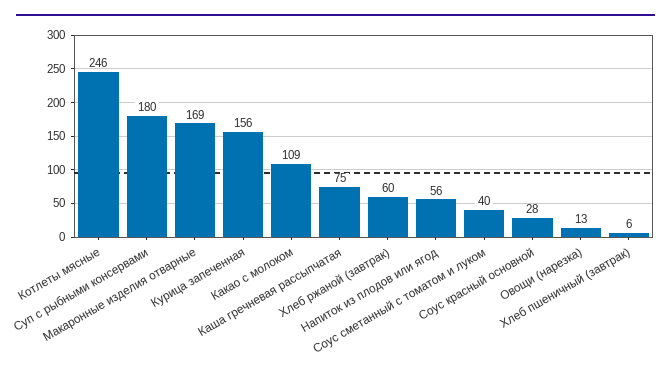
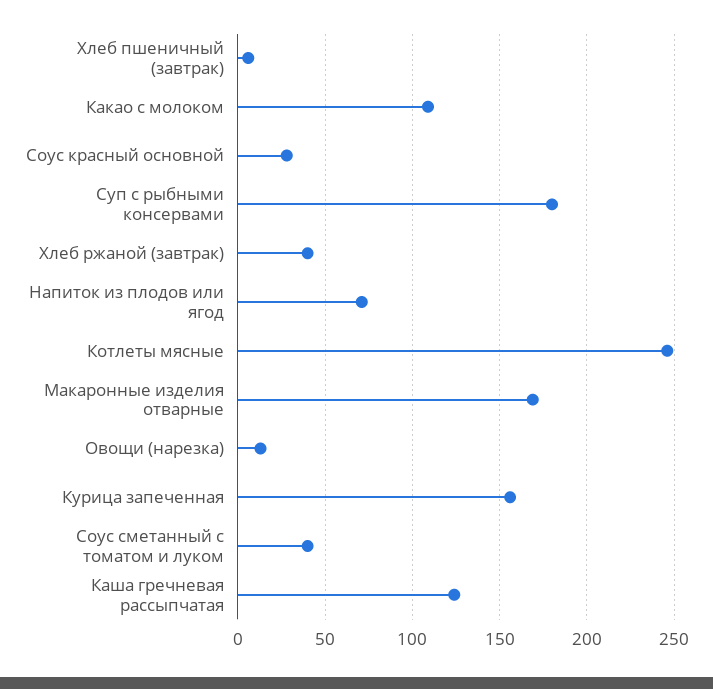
Каша гречневая рассыпчатая: 75 -> 125
Хлеб ржаной (завтрак): 60 -> 40
Напиток из плодов или ягод: 56 -> 70

